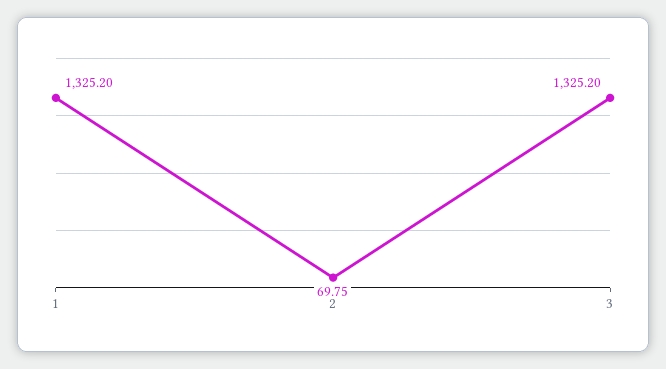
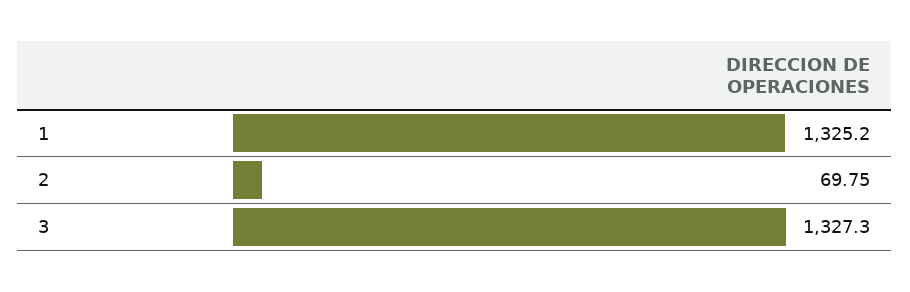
3: 1325.2 -> 1327.3

